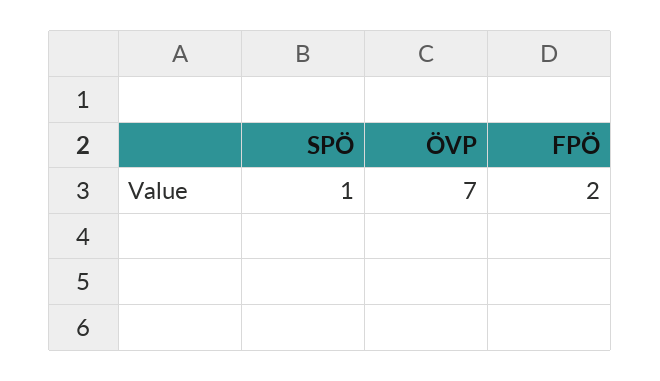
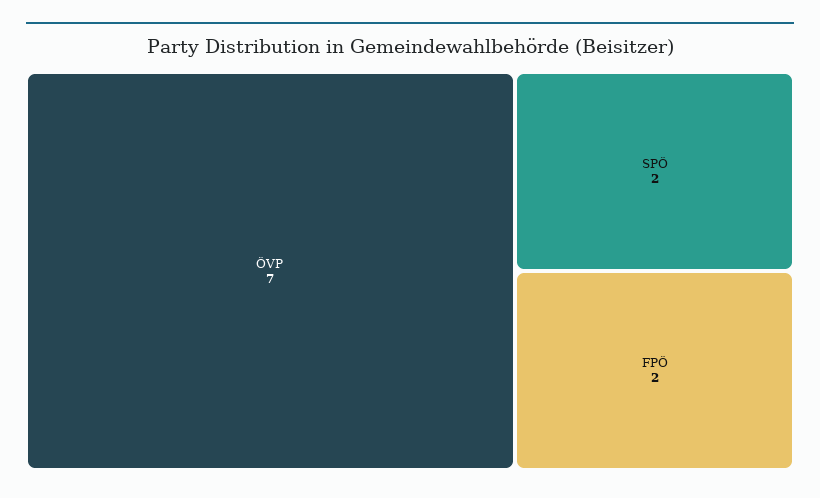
SPÖ: 1 -> 2

